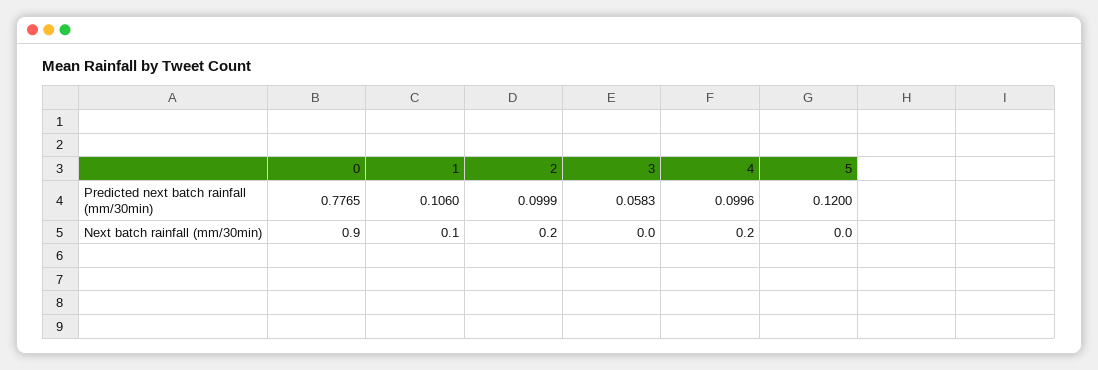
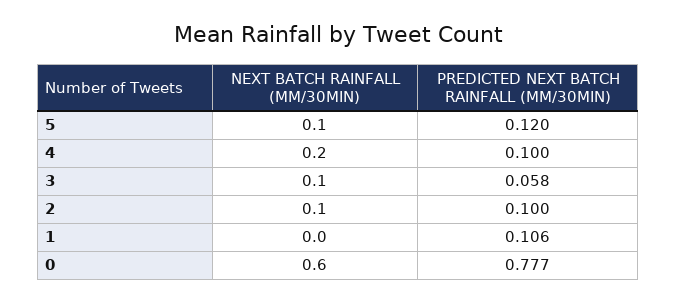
0, Next batch rainfall (mm/30min): 0.9 -> 0.6
1, Next batch rainfall (mm/30min): 0.1 -> 0
2, Next batch rainfall (mm/30min): 0.2 -> 0.1
3, Next batch rainfall (mm/30min): 0 -> 0.1
5, Next batch rainfall (mm/30min): 0 -> 0.1

